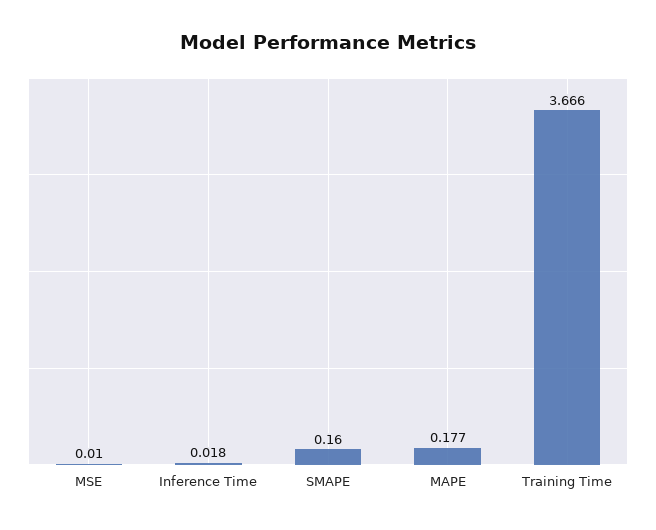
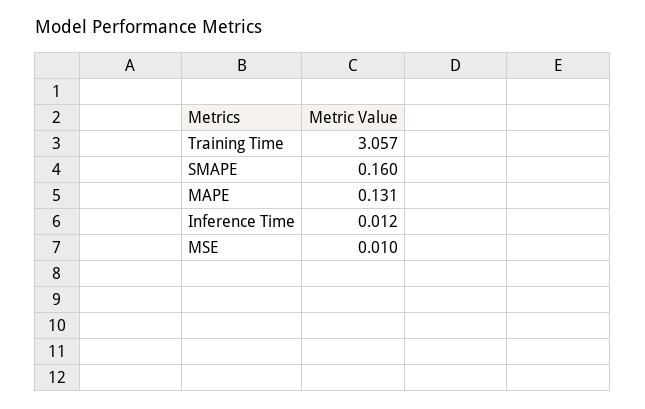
Inference Time: 0.018 -> 0.012
MAPE: 0.177 -> 0.131
Training Time: 3.666 -> 3.057

